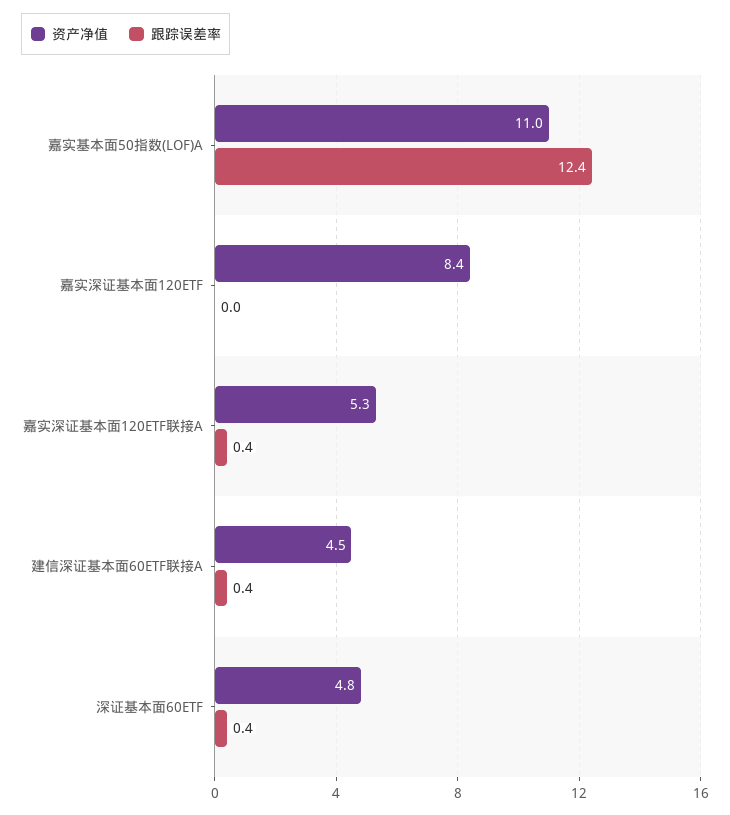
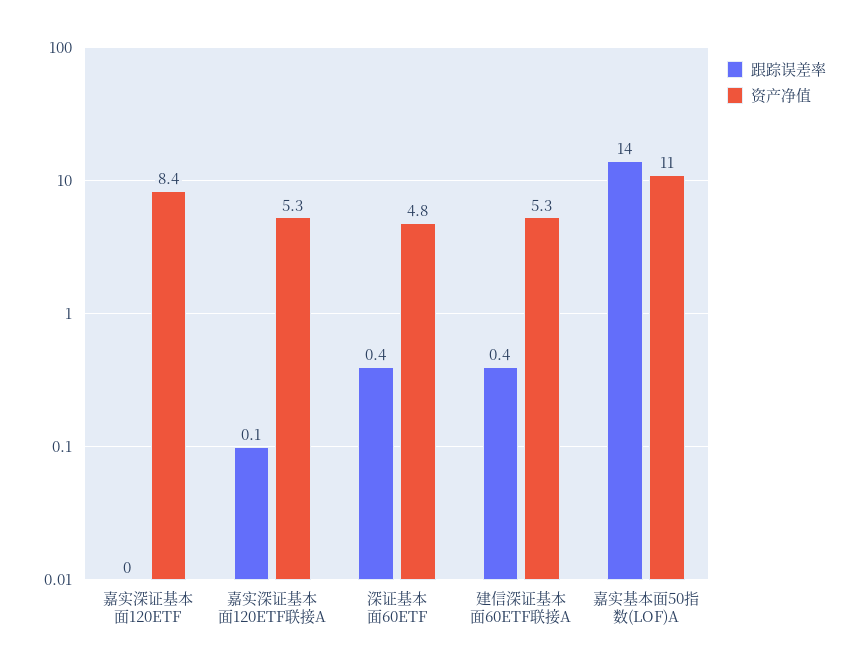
跟踪误差率, 嘉实基本面50指数(LOF)A: 12.4 -> 14
跟踪误差率, 嘉实深证基本面120ETF联接A: 0.4 -> 0.1
资产净值, 建信深证基本面60ETF联接A: 4.5 -> 5.3

